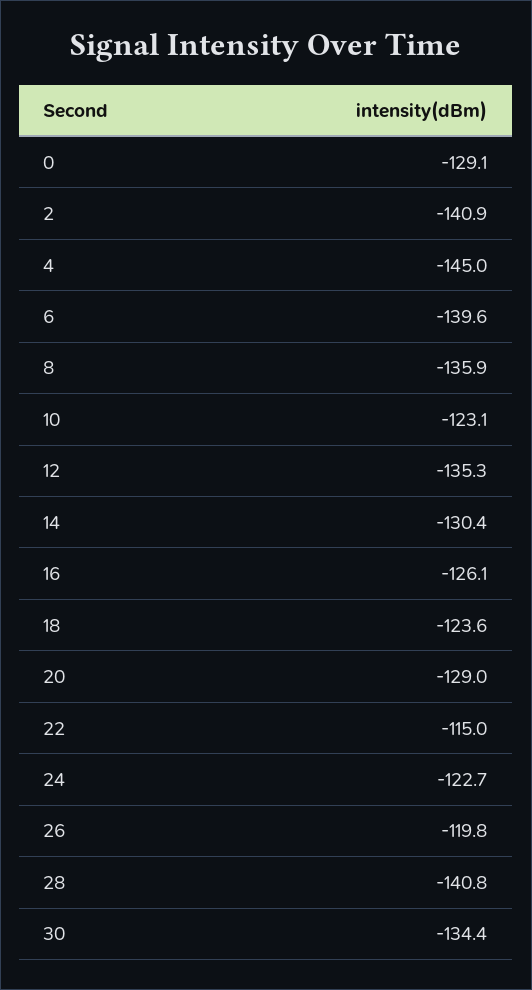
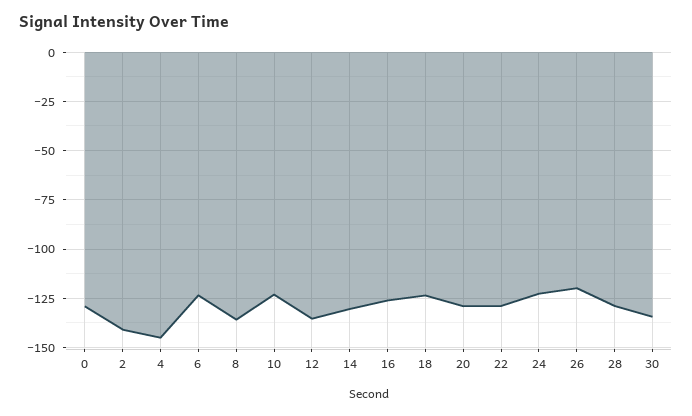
6: -139.6 -> -125
22: -115 -> -130
28: -140.8 -> -130

